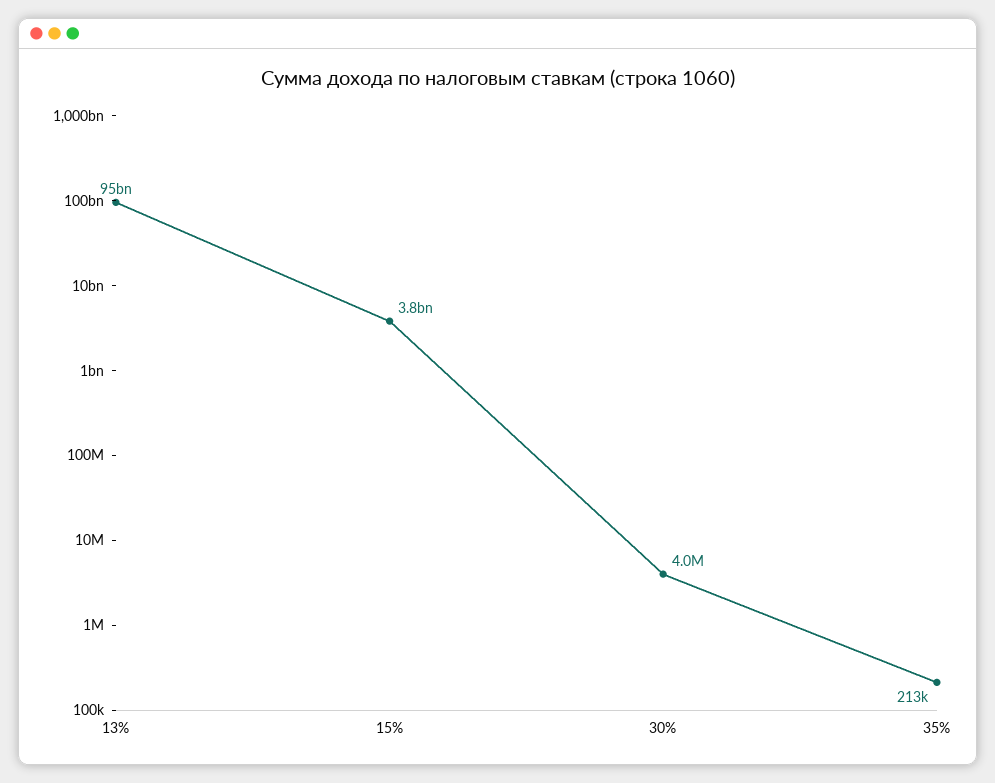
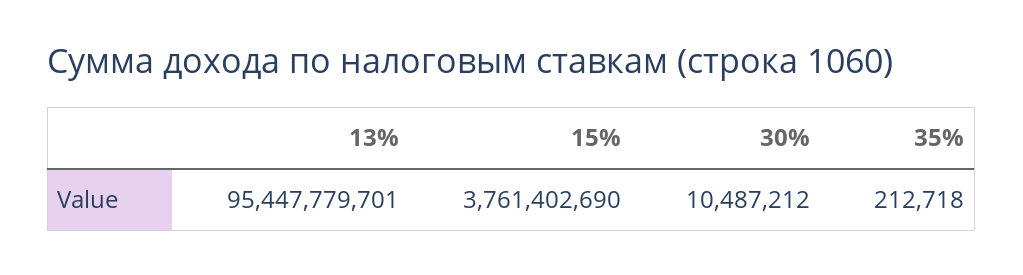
30%: 4000000 -> 10487212

